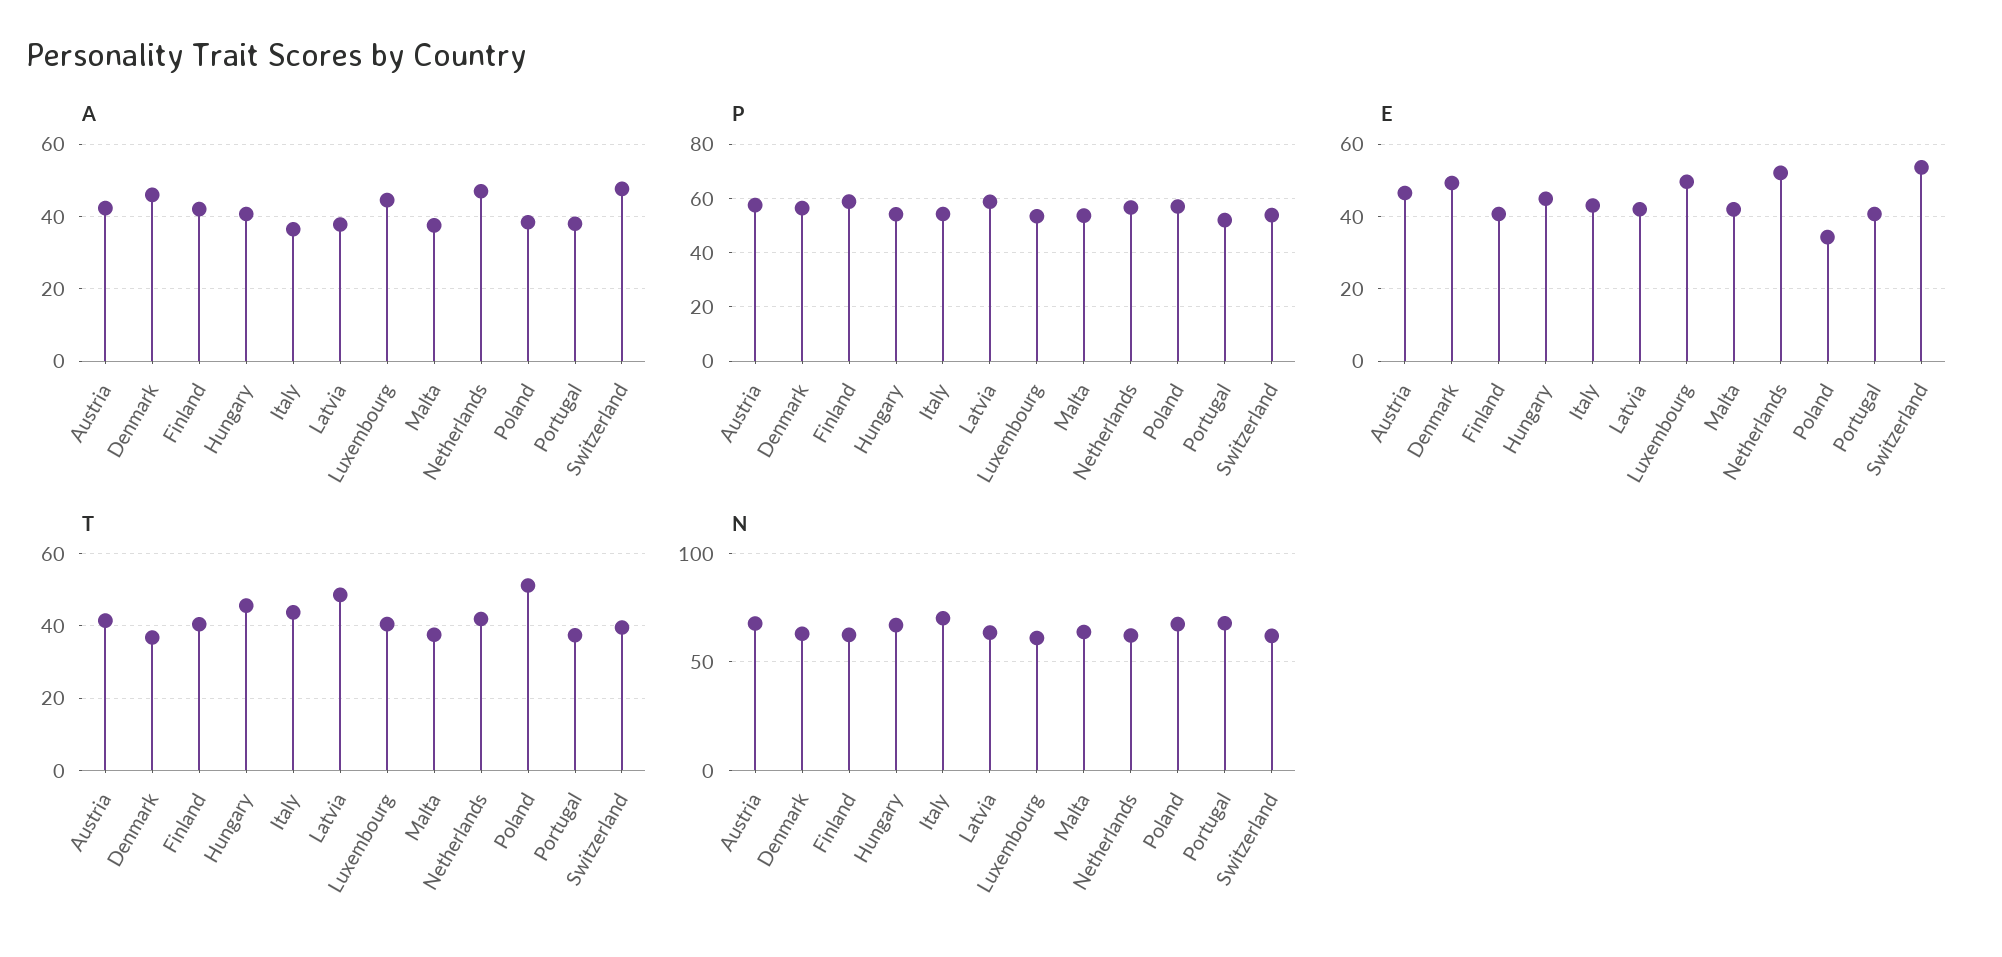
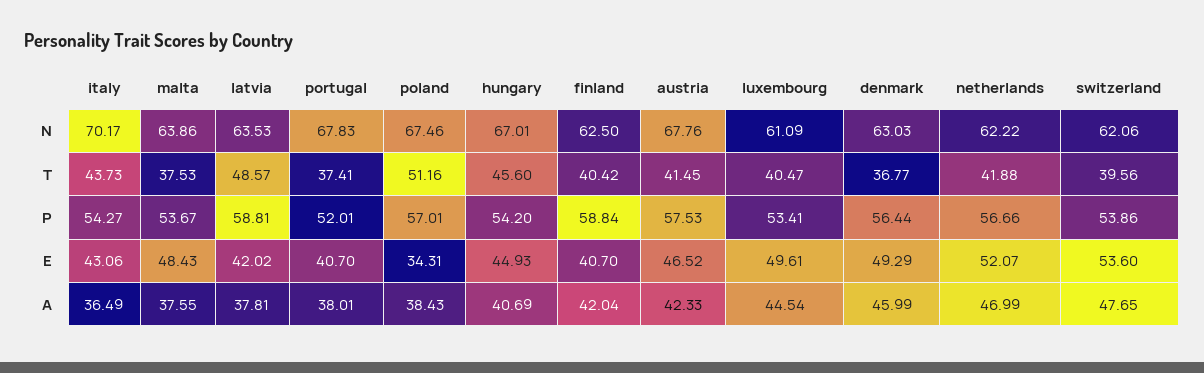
E, Malta: 42 -> 48.43

